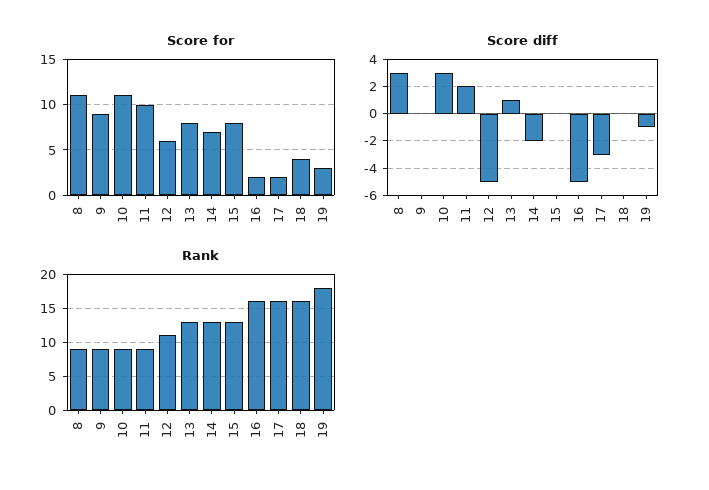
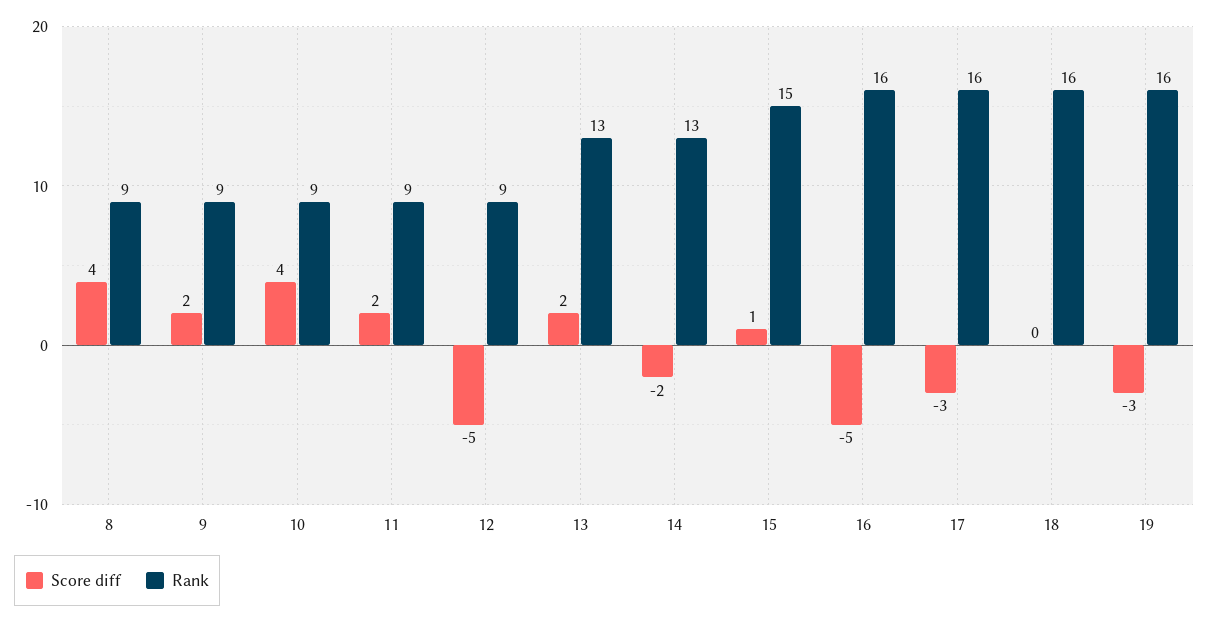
Score for, 8: 11 -> none
Score for, 9: 9 -> none
Score for, 10: 11 -> none
Score for, 11: 10 -> none
Score for, 12: 6 -> none
Score for, 13: 8 -> none
Score for, 14: 7 -> none
Score for, 15: 8 -> none
Score for, 16: 2 -> none
Score for, 17: 2 -> none
Score for, 18: 4 -> none
Score for, 19: 3 -> none
Score diff, 8: 3 -> 4
Score diff, 9: 0 -> 2
Score diff, 10: 3 -> 4
Score diff, 13: 1 -> 2
Score diff, 15: 0 -> 1
Score diff, 19: -1 -> -3
Rank, 12: 11 -> 9
Rank, 15: 13 -> 15
Rank, 19: 18 -> 16

